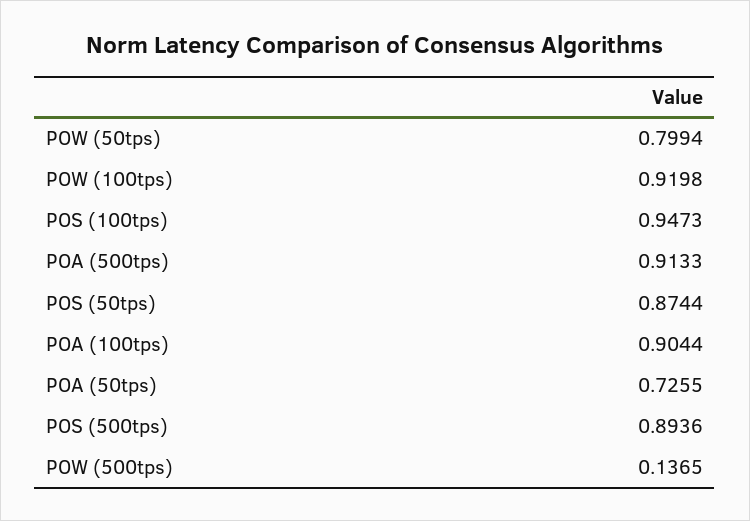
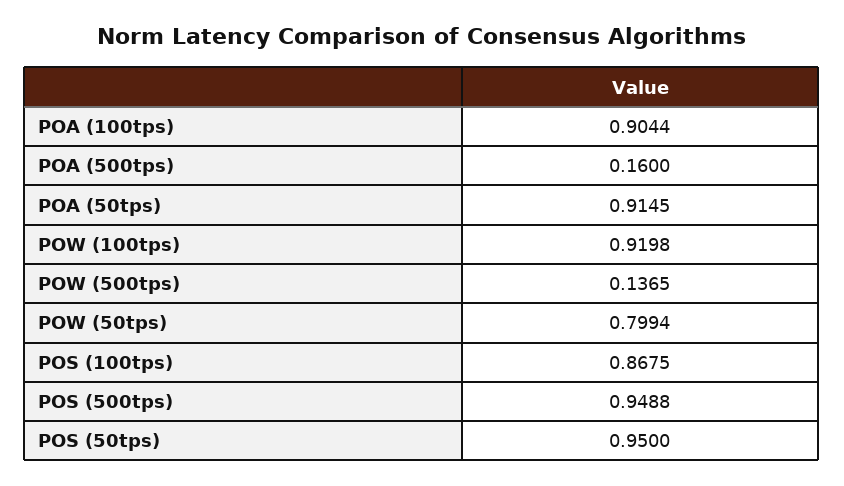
POS (100tps): 0.9473 -> 0.8675
POA (500tps): 0.9133 -> 0.16
POS (50tps): 0.8744 -> 0.95
POA (50tps): 0.7255 -> 0.9145
POS (500tps): 0.8936 -> 0.9488

